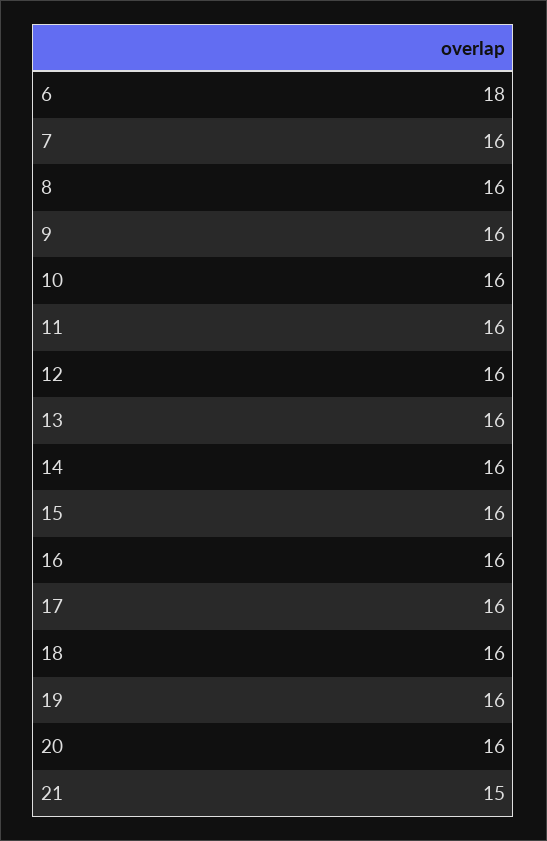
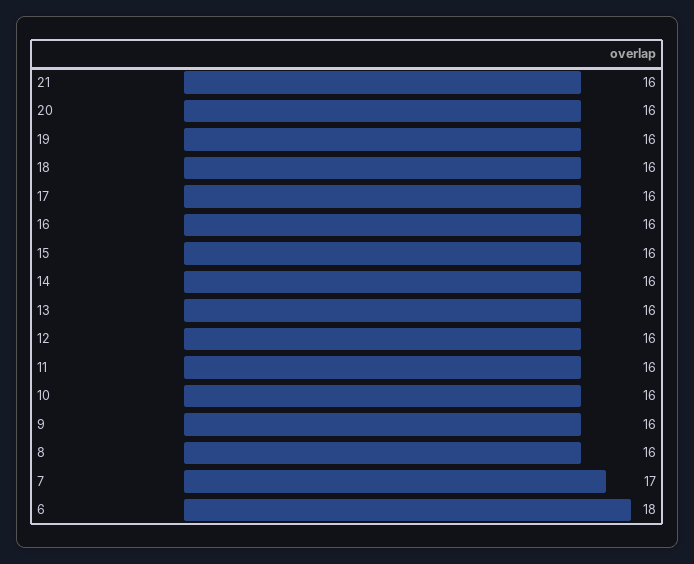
7: 16 -> 17
21: 15 -> 16

